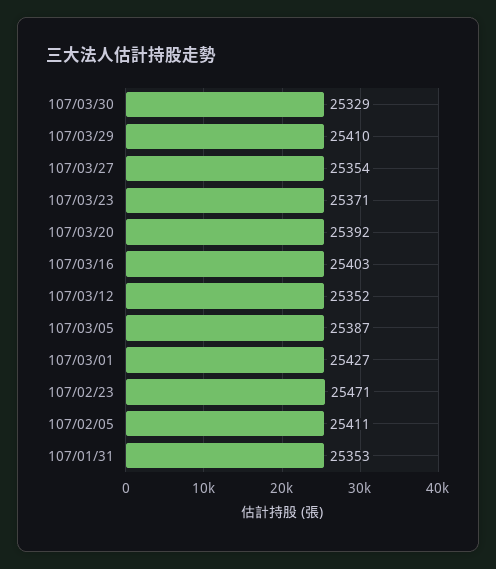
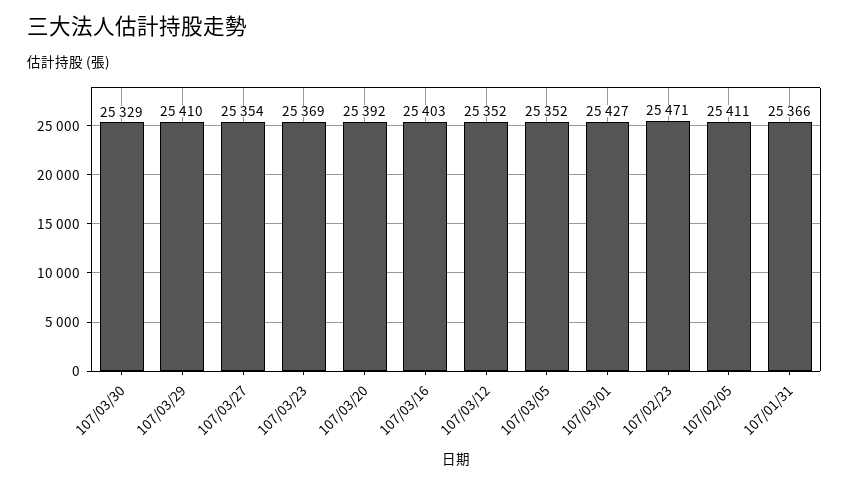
107/03/23: 25371 -> 25369
107/03/05: 25387 -> 25352
107/01/31: 25353 -> 25366

